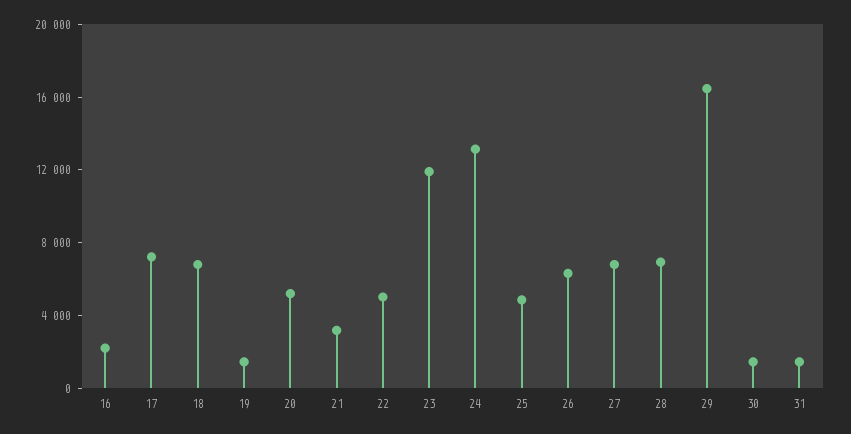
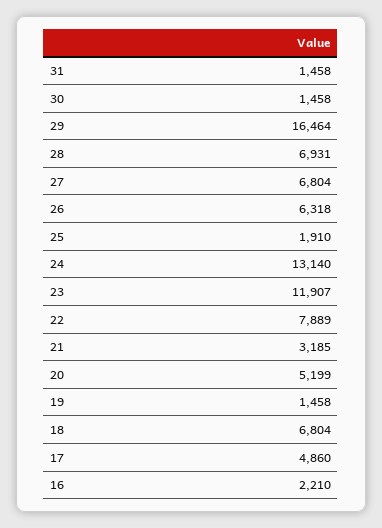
17: 7000 -> 4860
22: 5000 -> 7889
25: 5000 -> 1910

